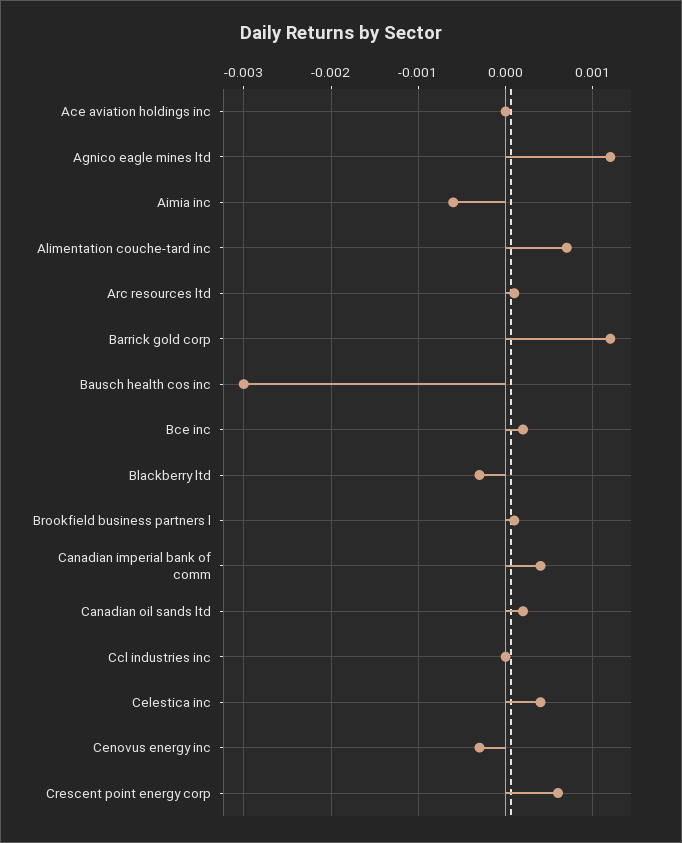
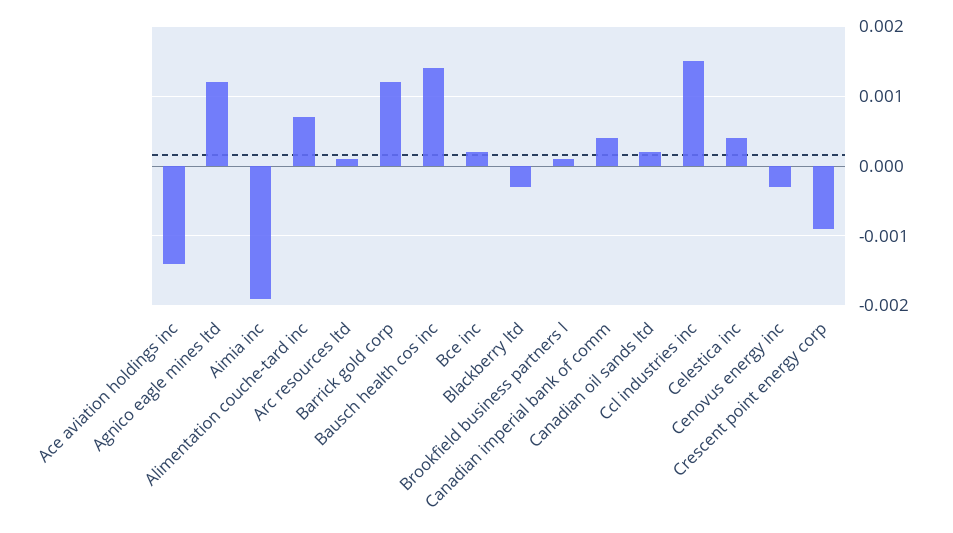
Ace aviation holdings inc: 0 -> -0.0014
Aimia inc: -0.0006 -> -0.0019
Bausch health cos inc: -0.003 -> 0.0014
Ccl industries inc: 0 -> 0.0015
Crescent point energy corp: 0.0006 -> -0.0009

